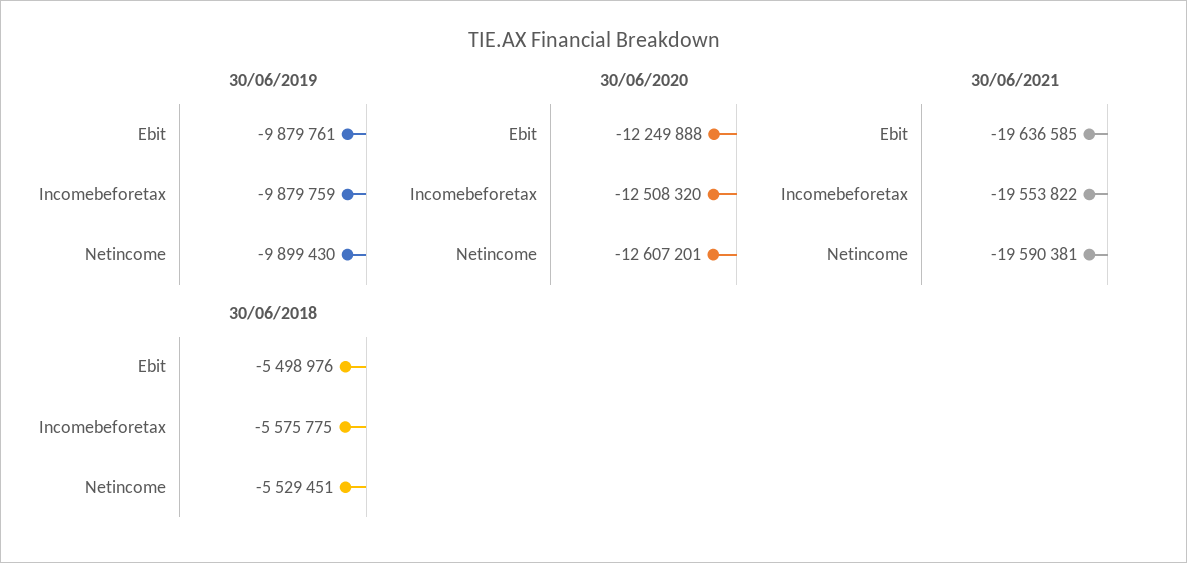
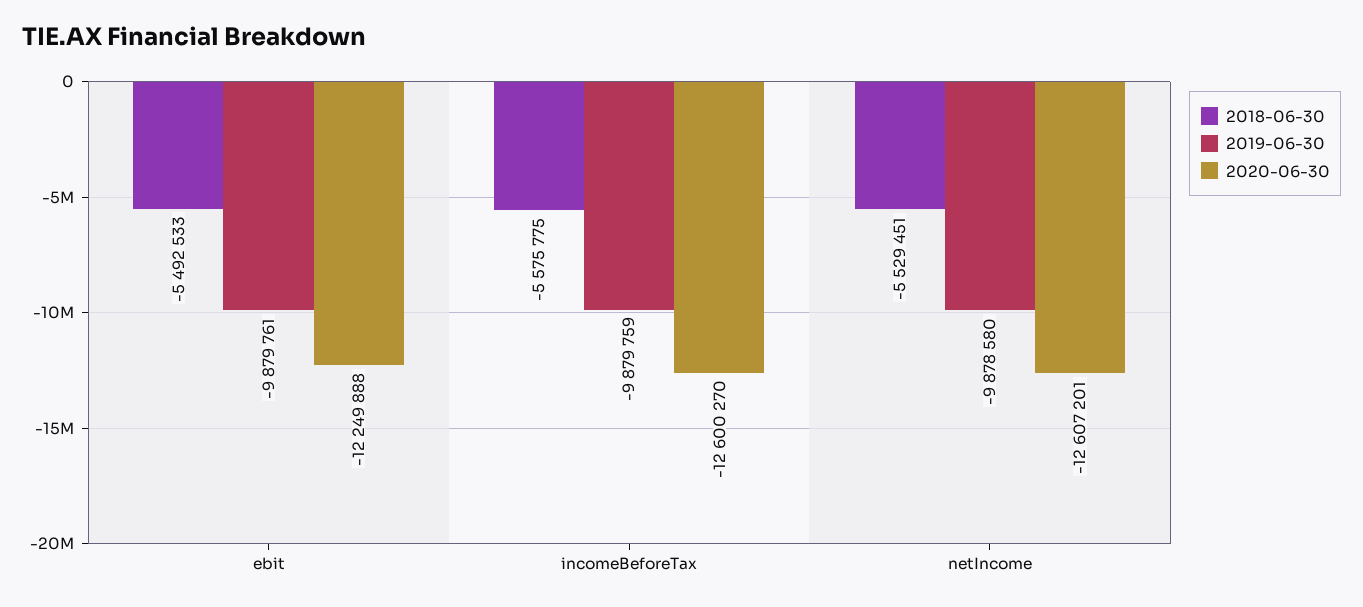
30/06/2019, Netincome: -9899430 -> -9878580
30/06/2020, Incomebeforetax: -12508320 -> -12600270
30/06/2021, Ebit: -19636585 -> none
30/06/2021, Incomebeforetax: -19553822 -> none
30/06/2021, Netincome: -19590381 -> none
30/06/2018, Ebit: -5498976 -> -5492533

